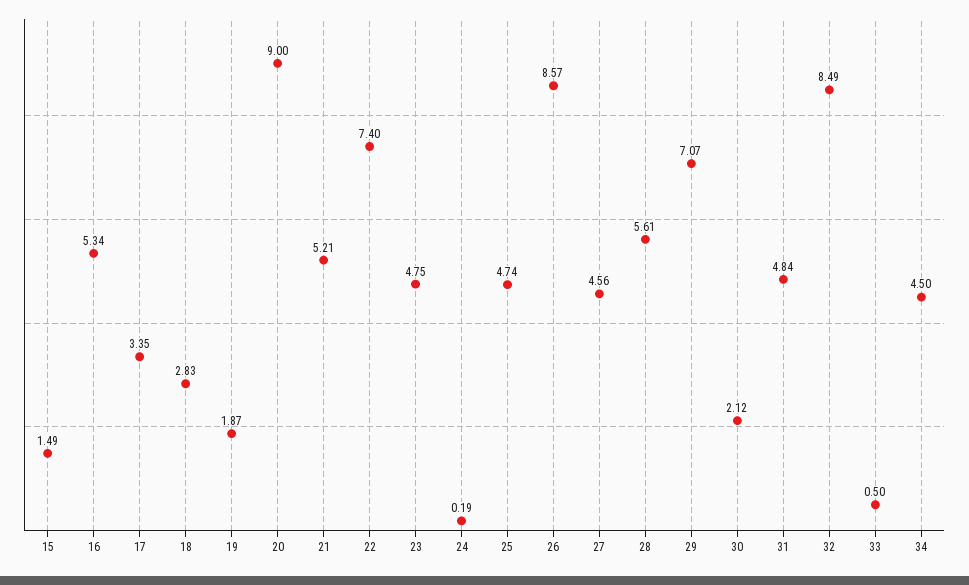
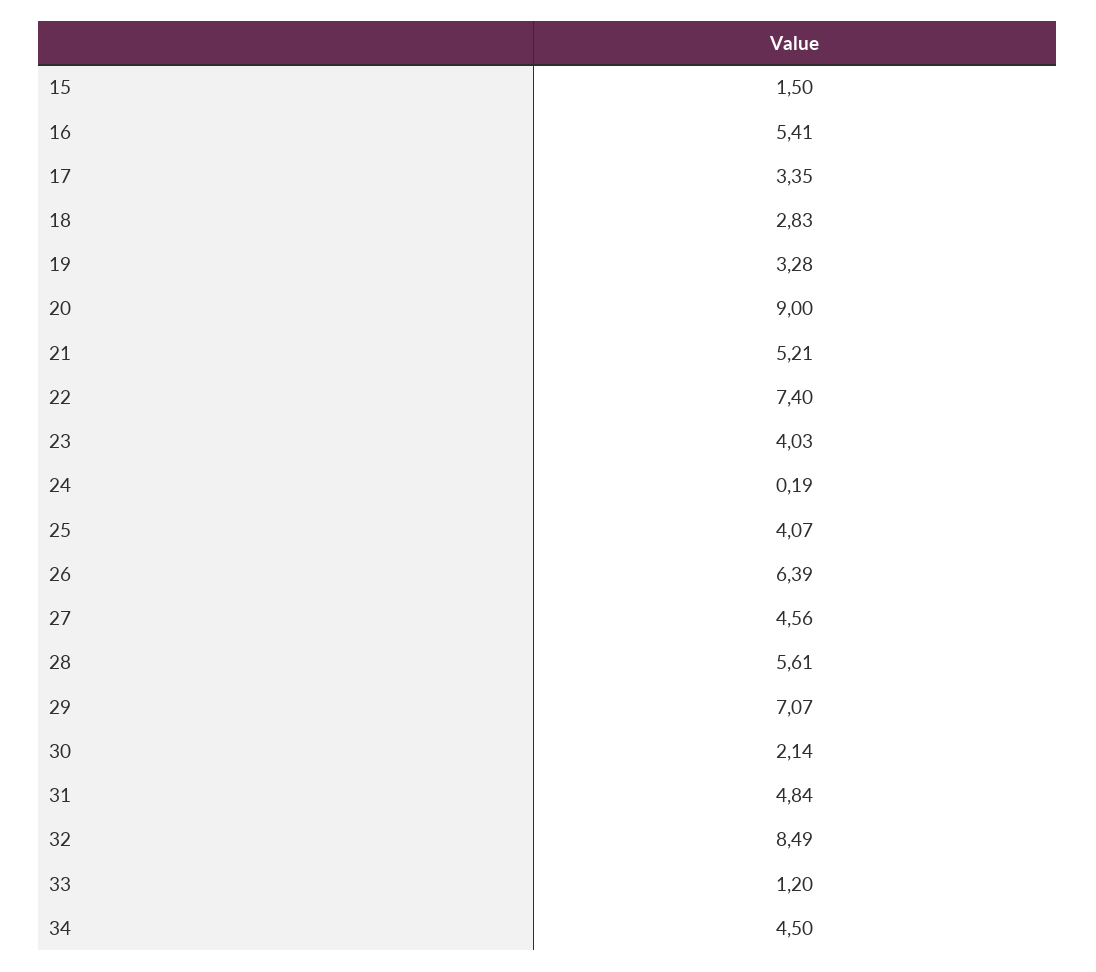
15: 1.49 -> 1.5
16: 5.34 -> 5.41
19: 1.87 -> 3.28
23: 4.75 -> 4.03
25: 4.74 -> 4.07
26: 8.57 -> 6.39
30: 2.12 -> 2.14
33: 0.5 -> 1.2

